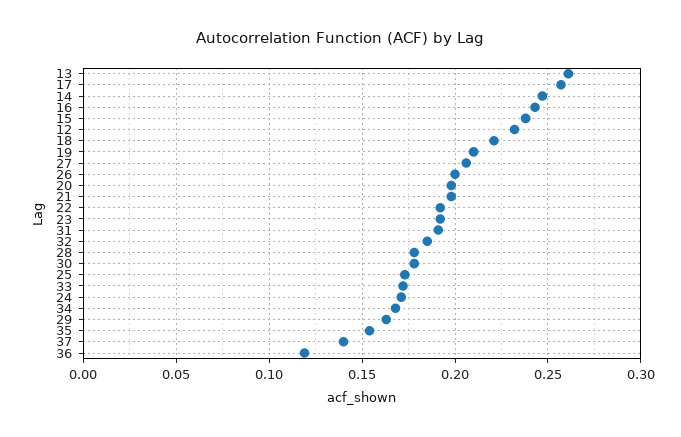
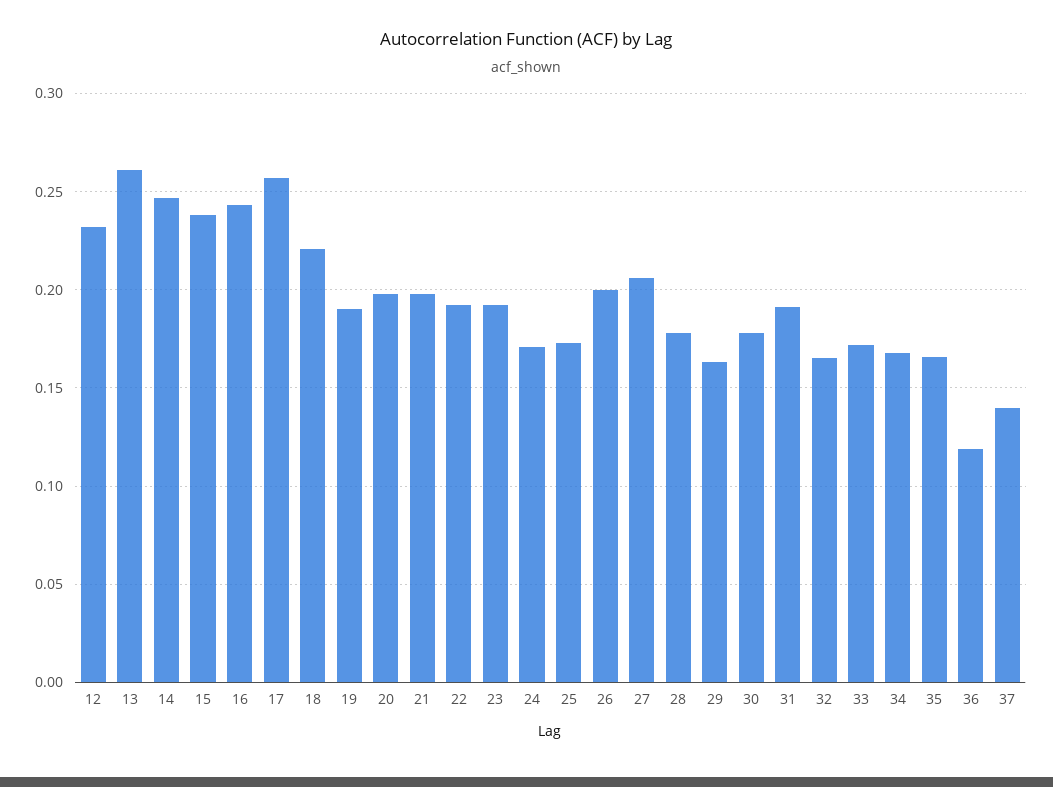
19: 0.21 -> 0.19
32: 0.185 -> 0.165
35: 0.155 -> 0.165

